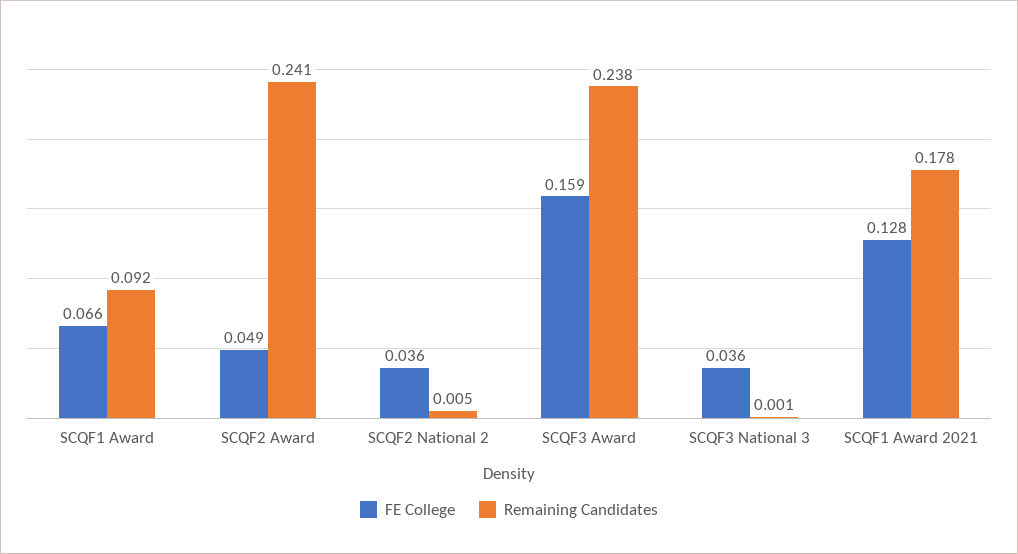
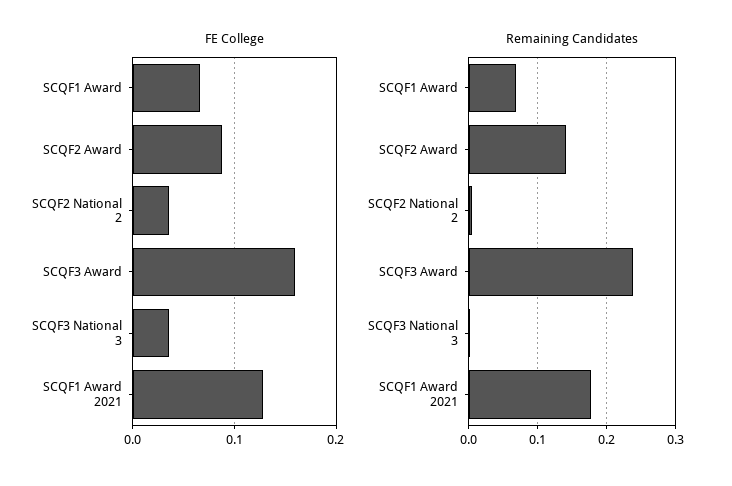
Remaining Candidates, SCQF1 Award: 0.092 -> 0.07
FE College, SCQF2 Award: 0.049 -> 0.09
Remaining Candidates, SCQF2 Award: 0.241 -> 0.14

